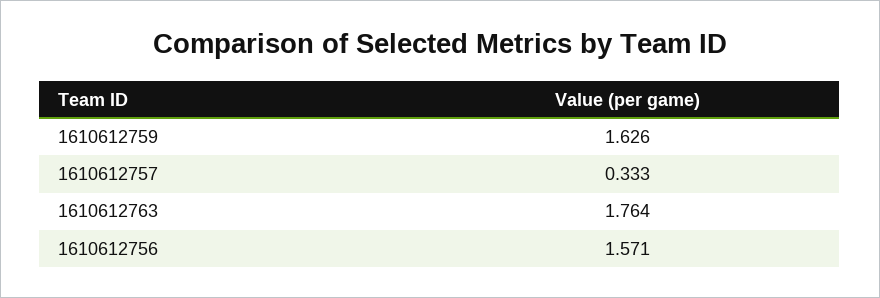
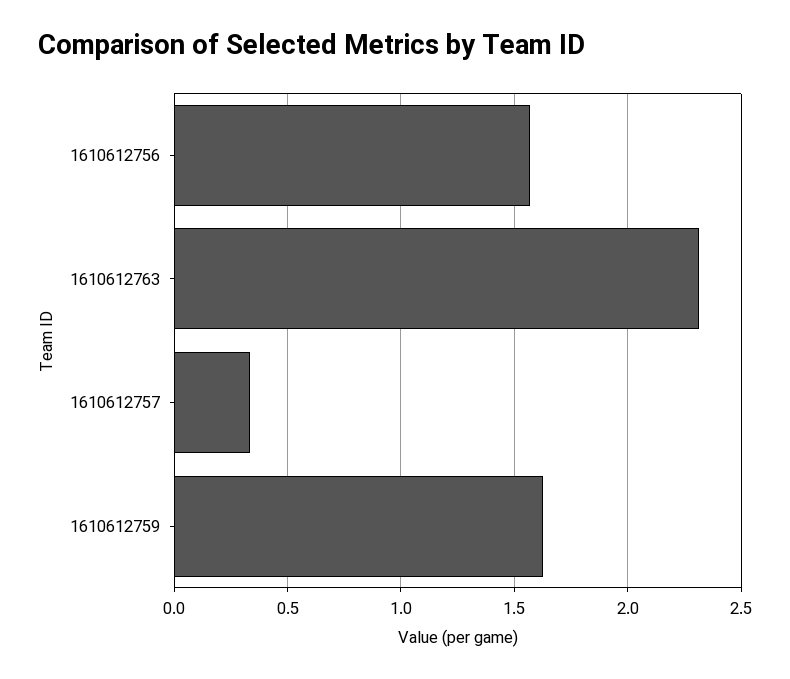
1610612763: 1.764 -> 2.3

